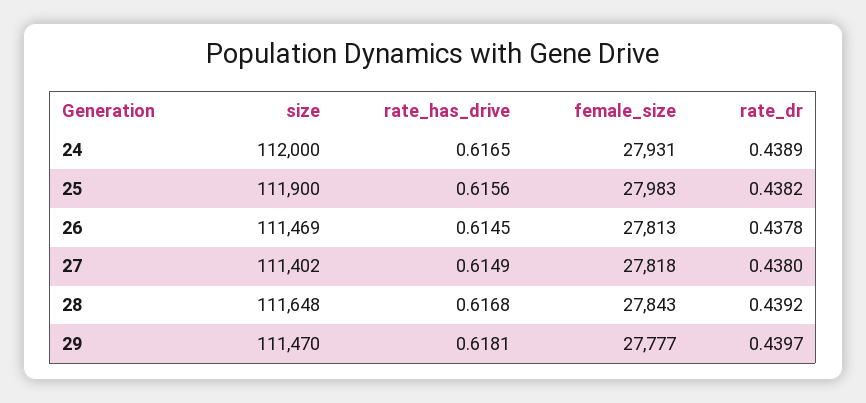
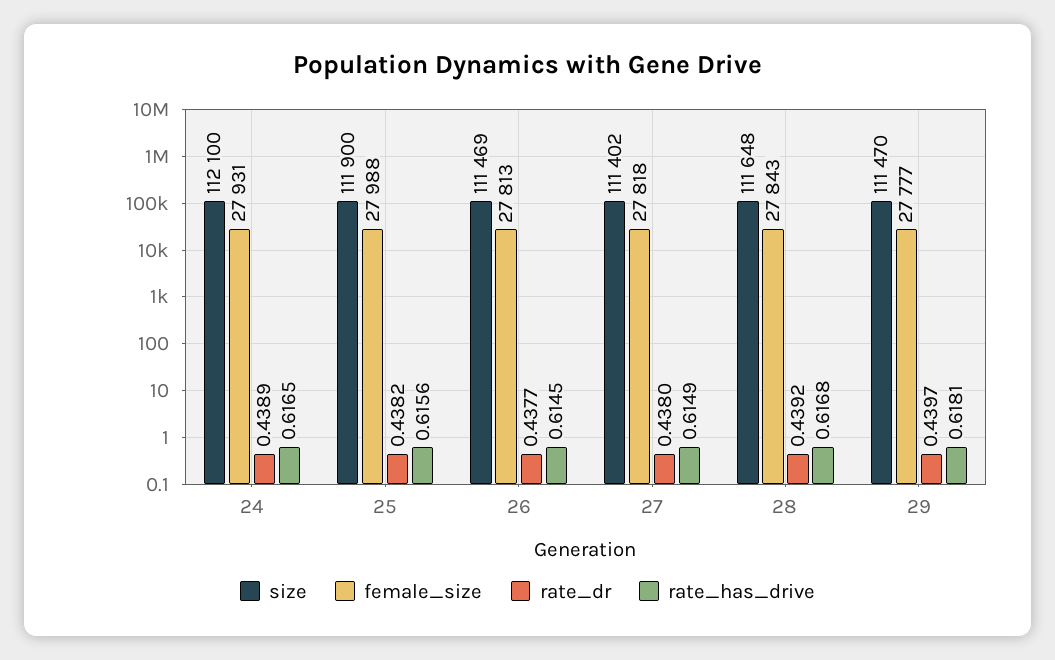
size, 24: 112000 -> 112100
female_size, 25: 27983 -> 27988
rate_dr, 26: 0.4378 -> 0.4377

